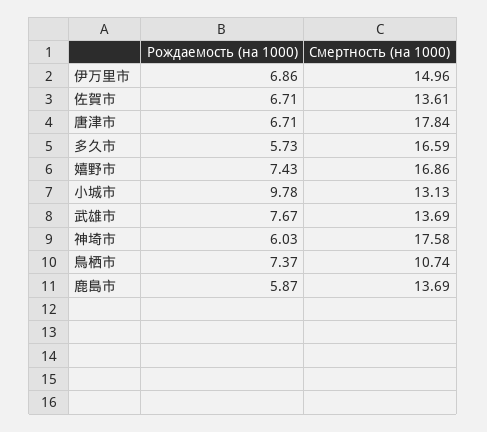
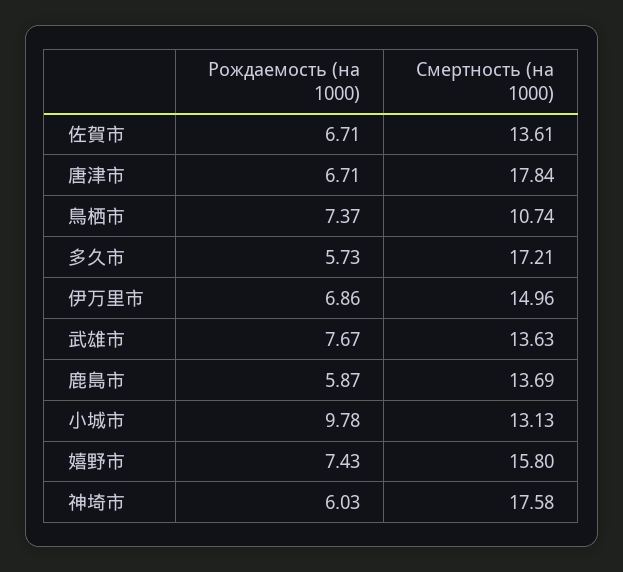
Смертность (на 1000), 多久市: 16.59 -> 17.21
Смертность (на 1000), 嬉野市: 16.86 -> 15.8
Смертность (на 1000), 武雄市: 13.69 -> 13.63

